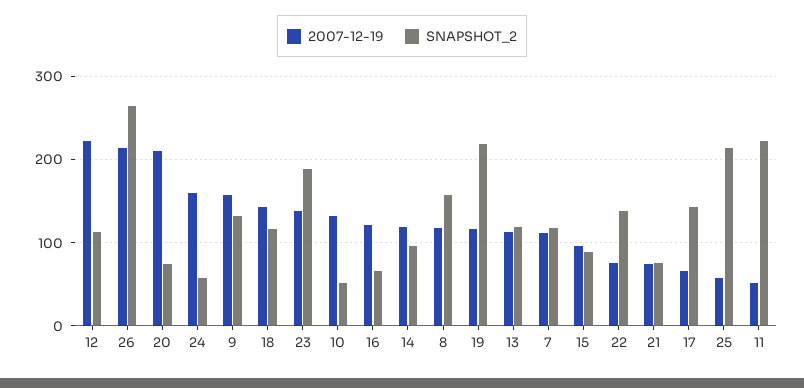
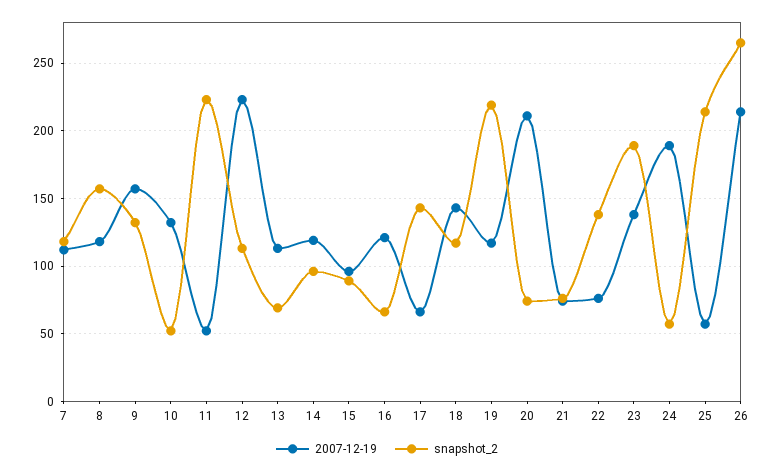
2007-12-19, 24: 160 -> 190
SNAPSHOT_2, 13: 120 -> 70

